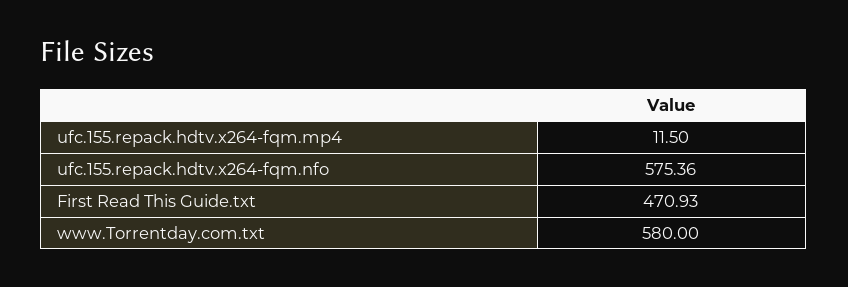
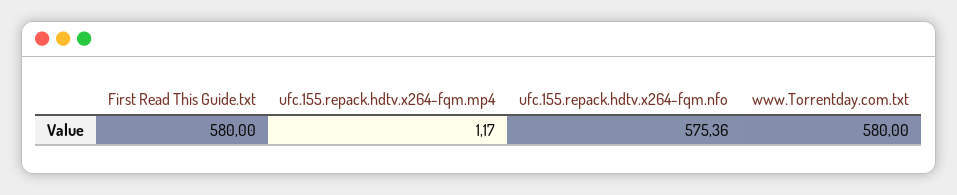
ufc.155.repack.hdtv.x264-fqm.mp4: 11.5 -> 1.17
First Read This Guide.txt: 470.93 -> 580

